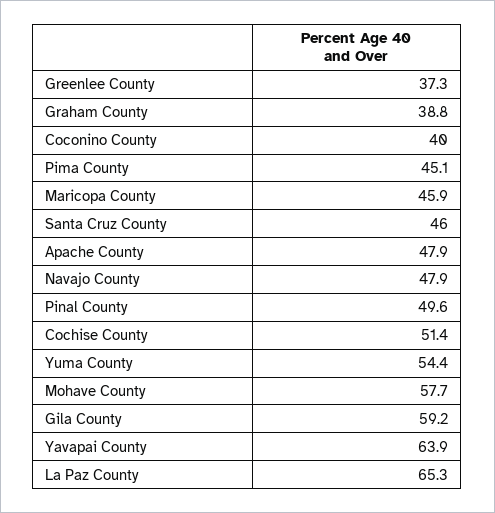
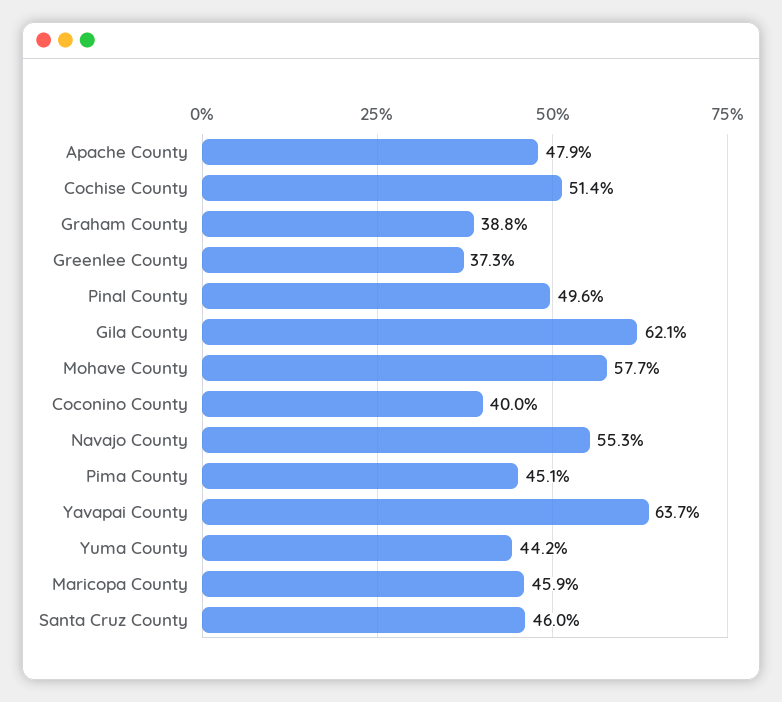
Navajo County: 47.9 -> 55.3
Yuma County: 54.4 -> 44.2
Gila County: 59.2 -> 62.1
Yavapai County: 63.9 -> 63.7
La Paz County: 65.3 -> none

